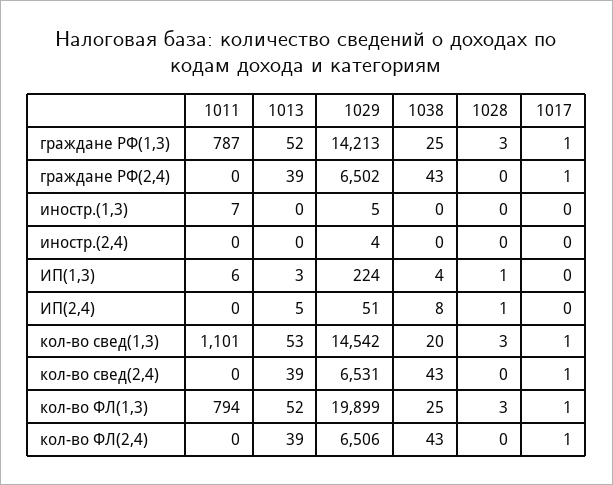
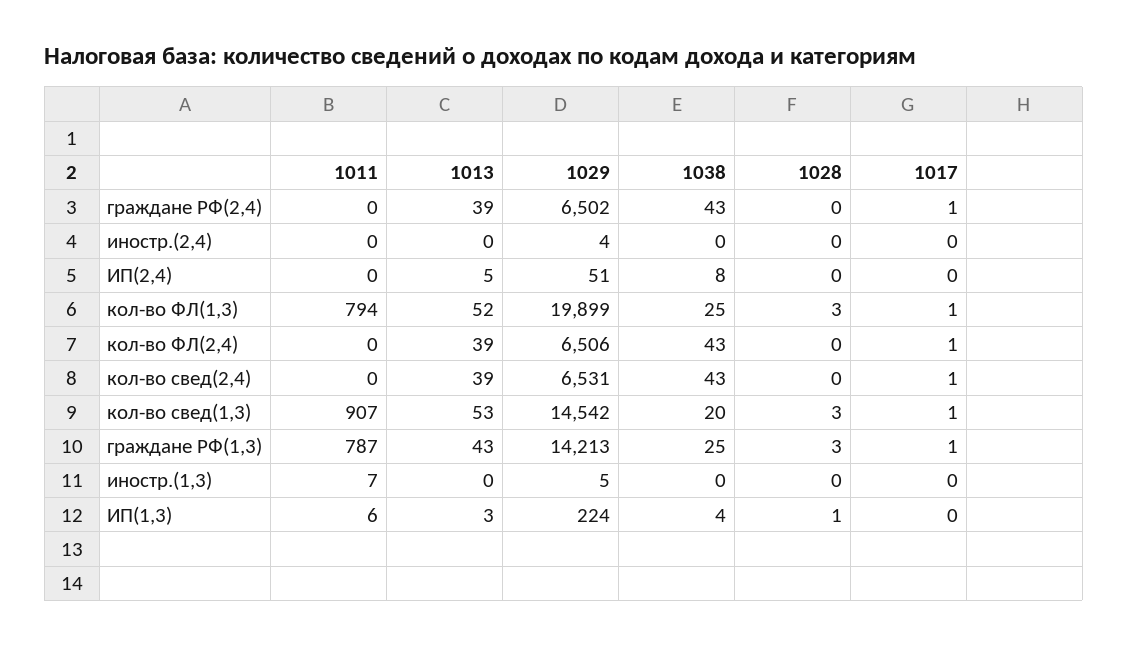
1013, граждане РФ(1,3): 52 -> 43
1028, ИП(2,4): 1 -> 0
1011, кол-во свед(1,3): 1101 -> 907

